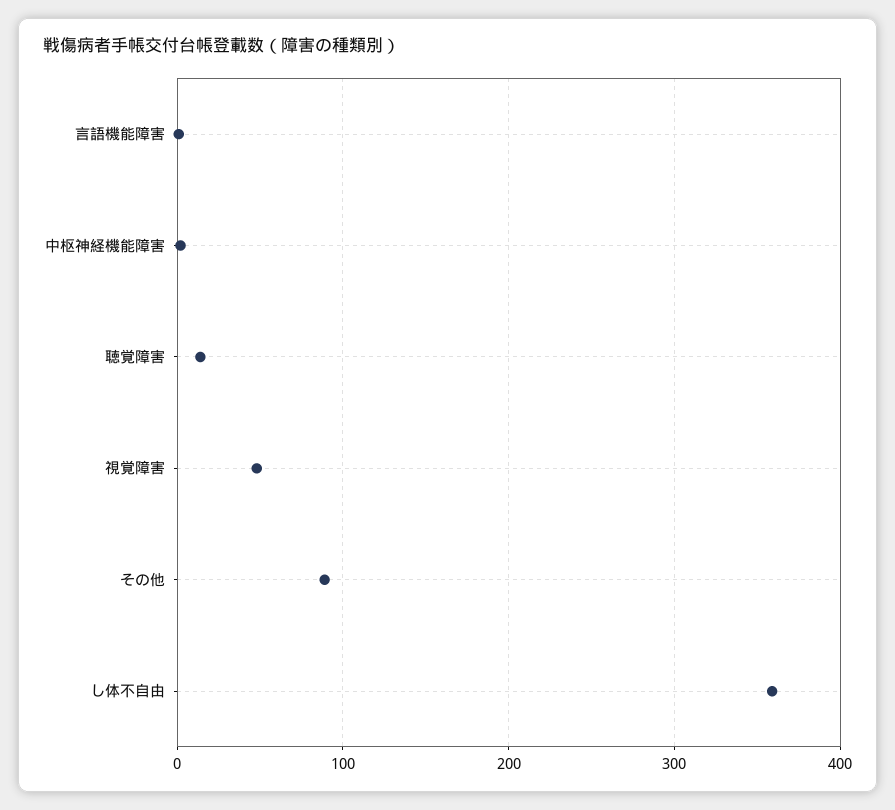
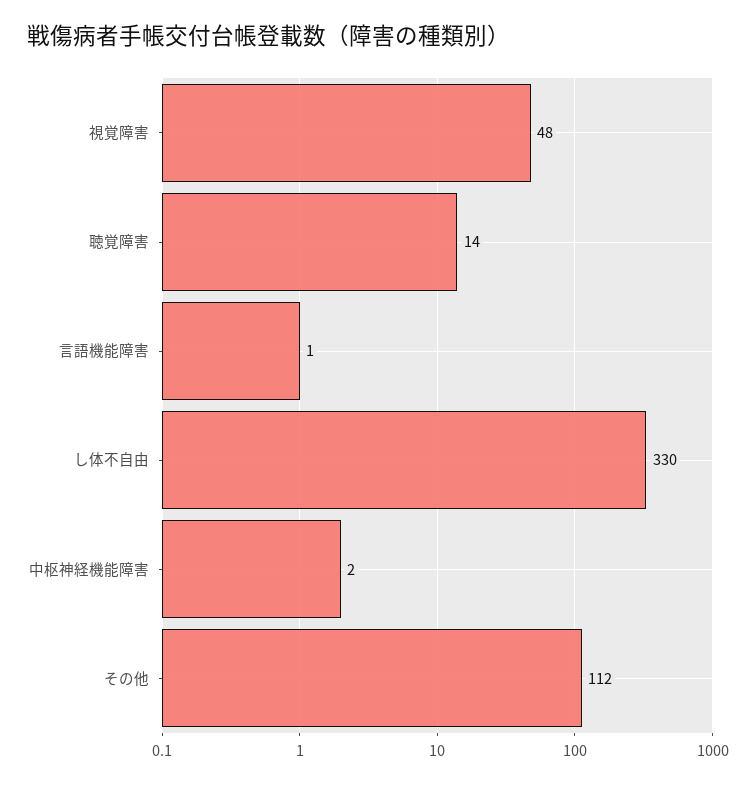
その他: 90 -> 112
し体不自由: 360 -> 330

